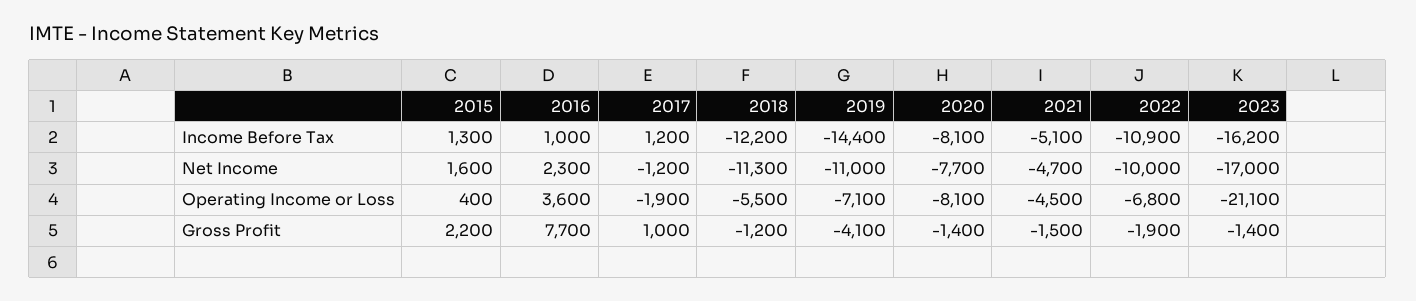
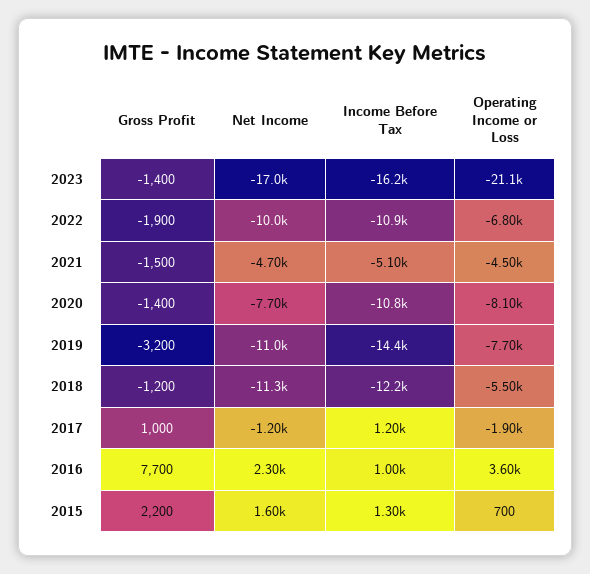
2020, Income Before Tax: -8100 -> -10800
2015, Operating Income or Loss: 400 -> 700
2019, Operating Income or Loss: -7100 -> -7700
2019, Gross Profit: -4100 -> -3200

